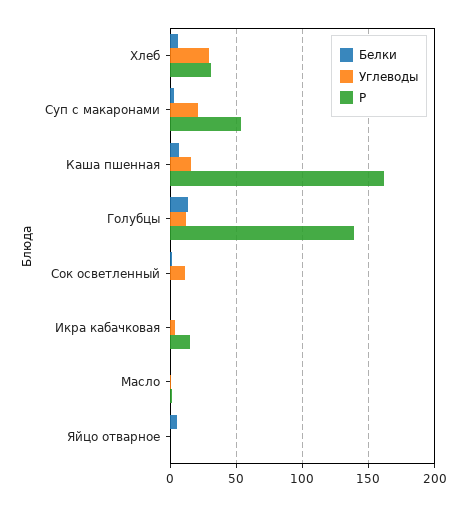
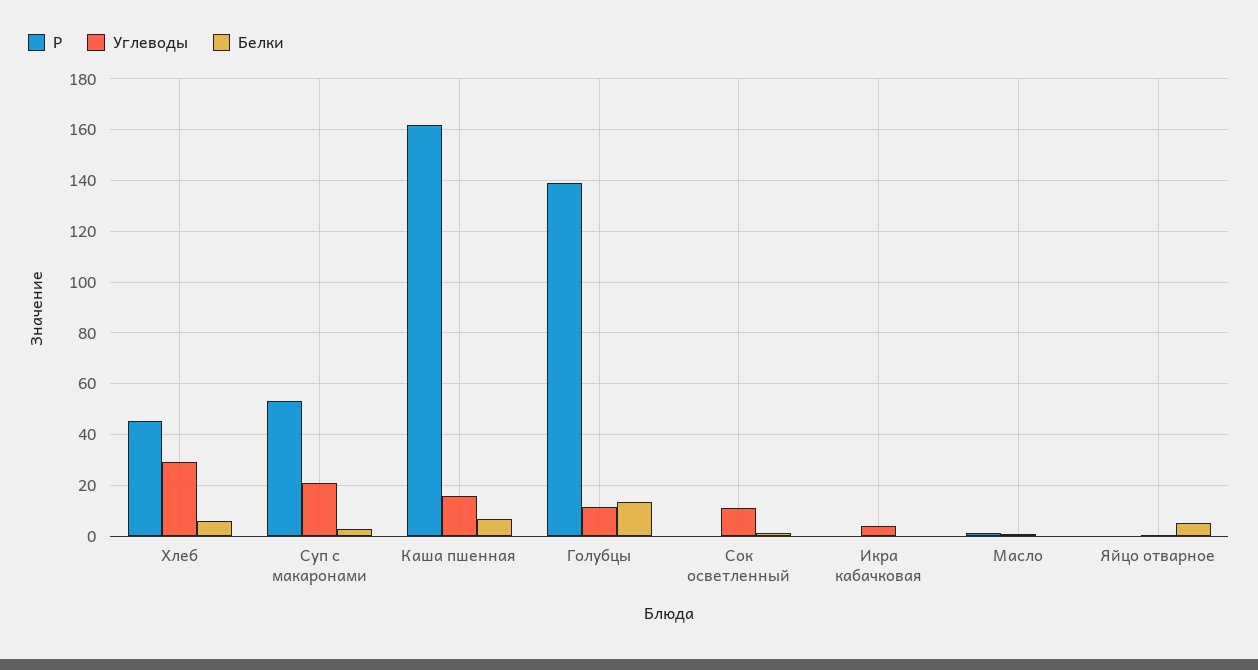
Р, Хлеб: 30 -> 45
Р, Икра кабачковая: 15 -> 0

